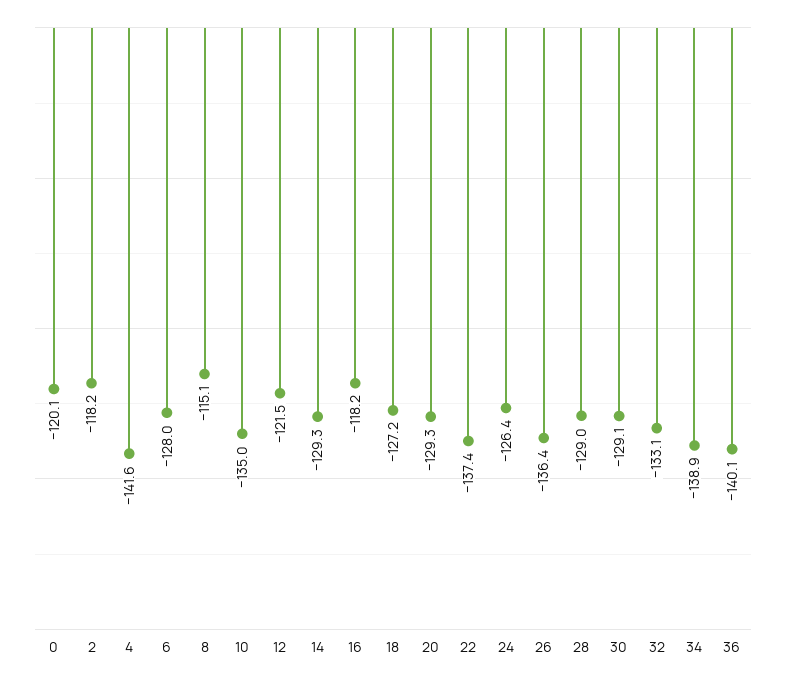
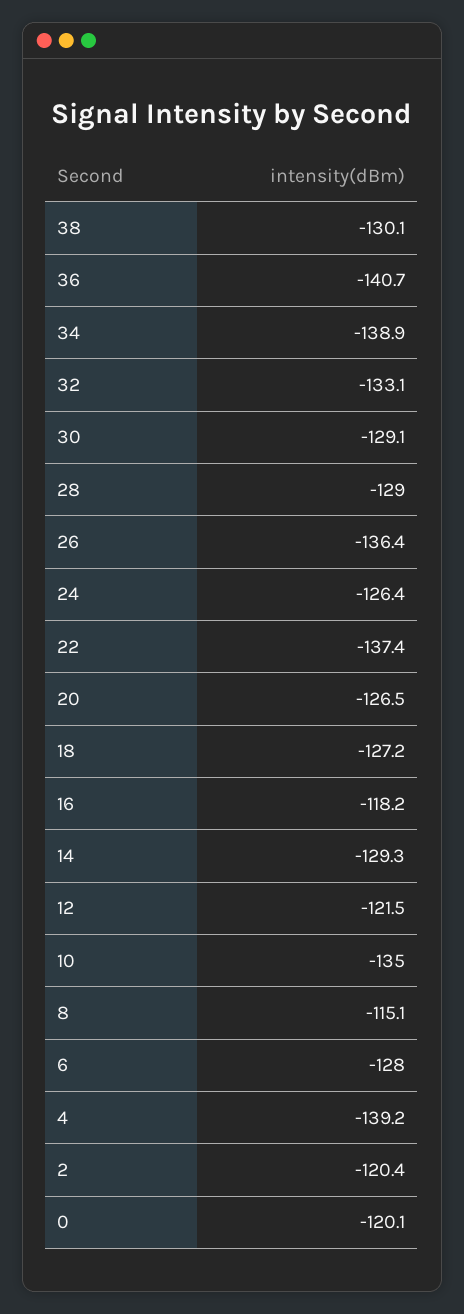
2: -118.2 -> -120.4
4: -141.6 -> -139.2
20: -129.3 -> -126.5
36: -140.1 -> -140.7
38: none -> -130.1

